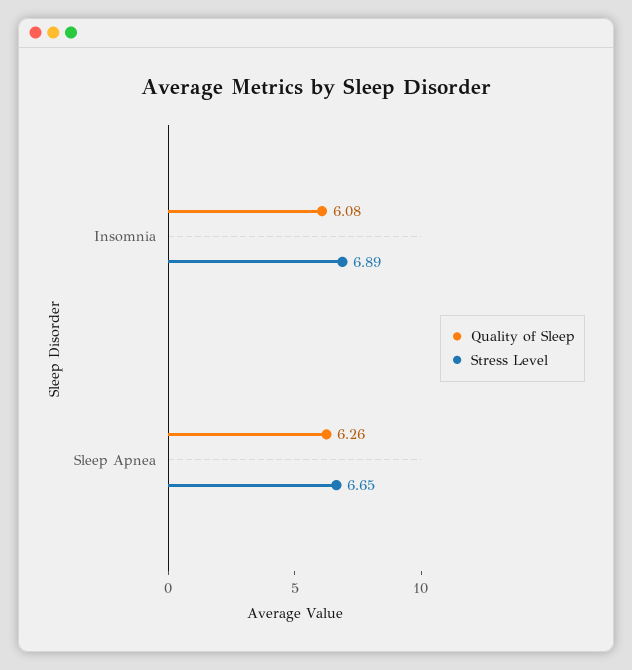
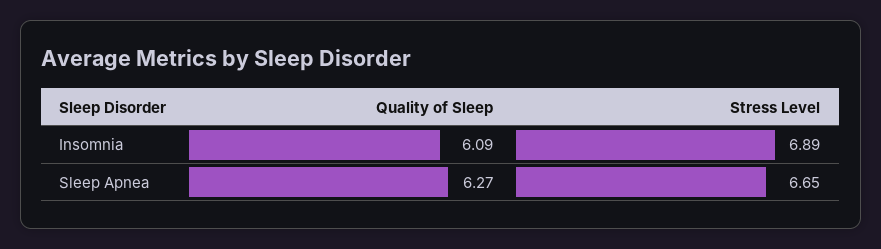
Quality of Sleep, Insomnia: 6.08 -> 6.09
Quality of Sleep, Sleep Apnea: 6.26 -> 6.27

